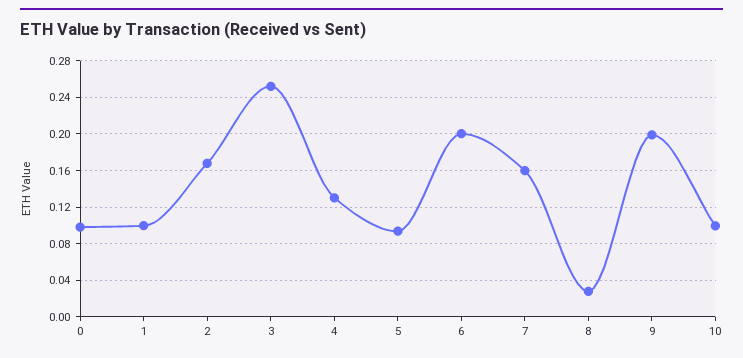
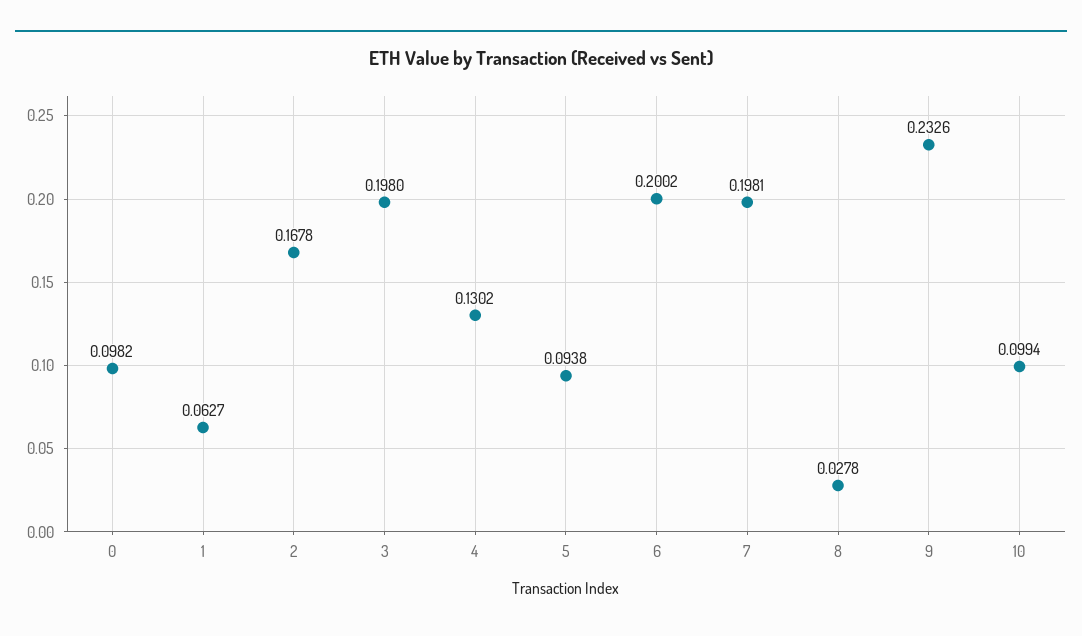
1: 0.1 -> 0.0627
3: 0.25 -> 0.198
7: 0.16 -> 0.1981
9: 0.2 -> 0.2326

